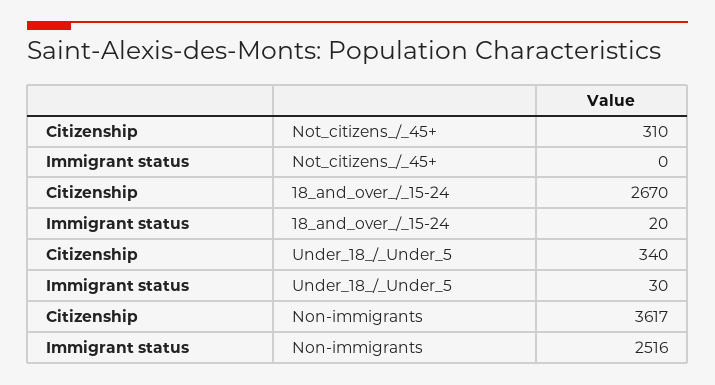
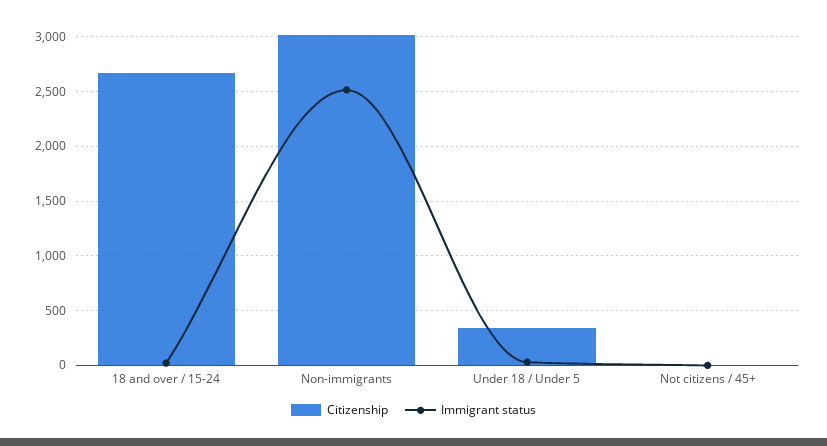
Citizenship, Not_citizens_/_45+: 310 -> 0
Citizenship, Non-immigrants: 3617 -> 3000

